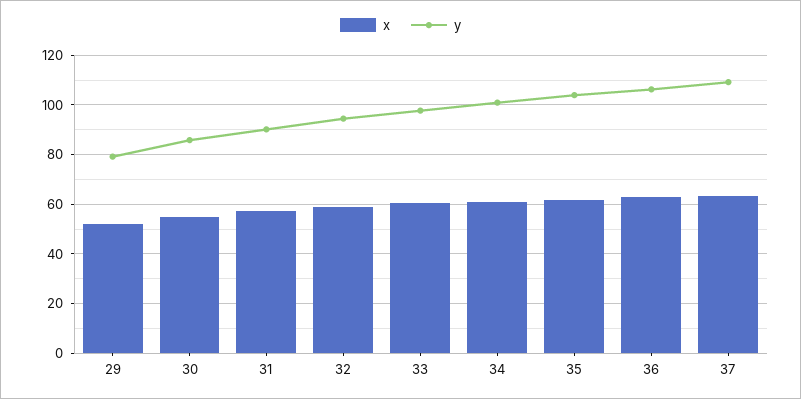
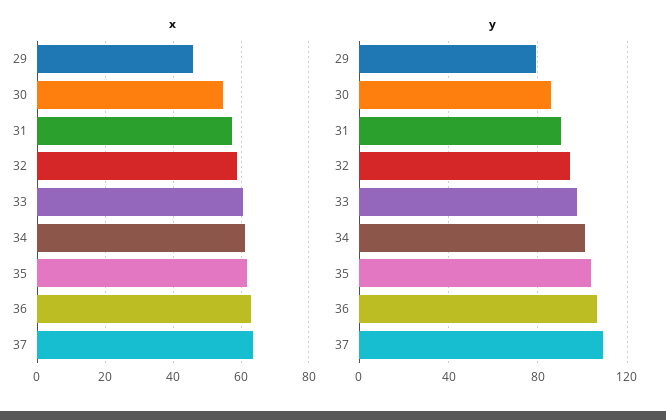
x, 29: 52.5 -> 46

